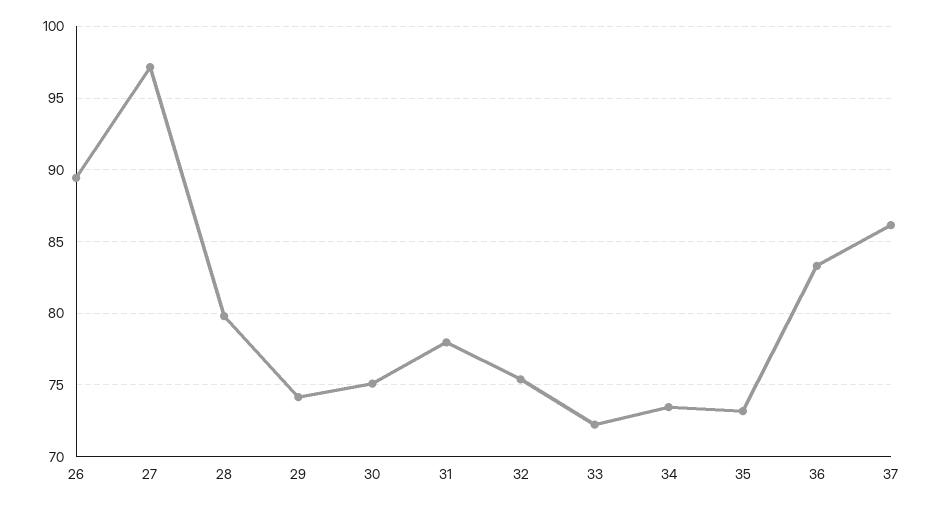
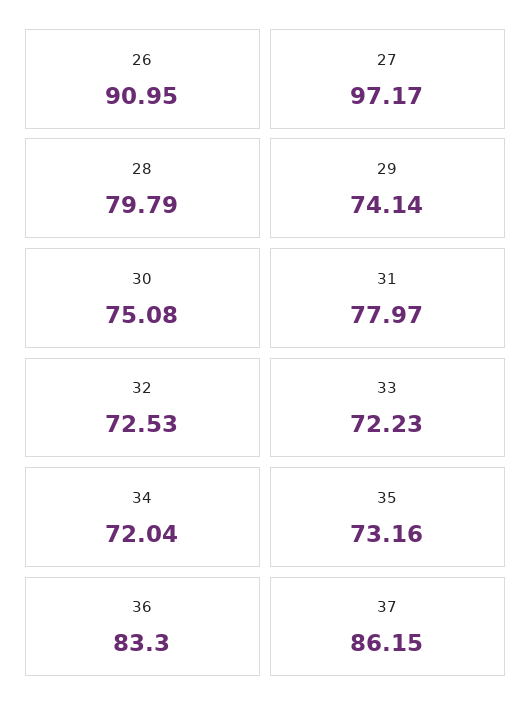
26: 89.5 -> 90.95
32: 75.5 -> 72.53
34: 73.5 -> 72.04

